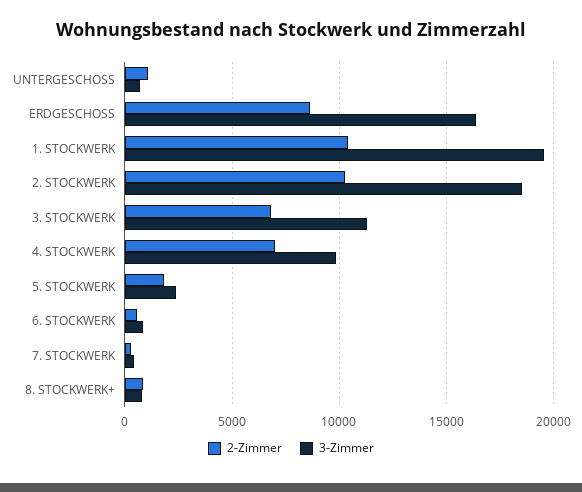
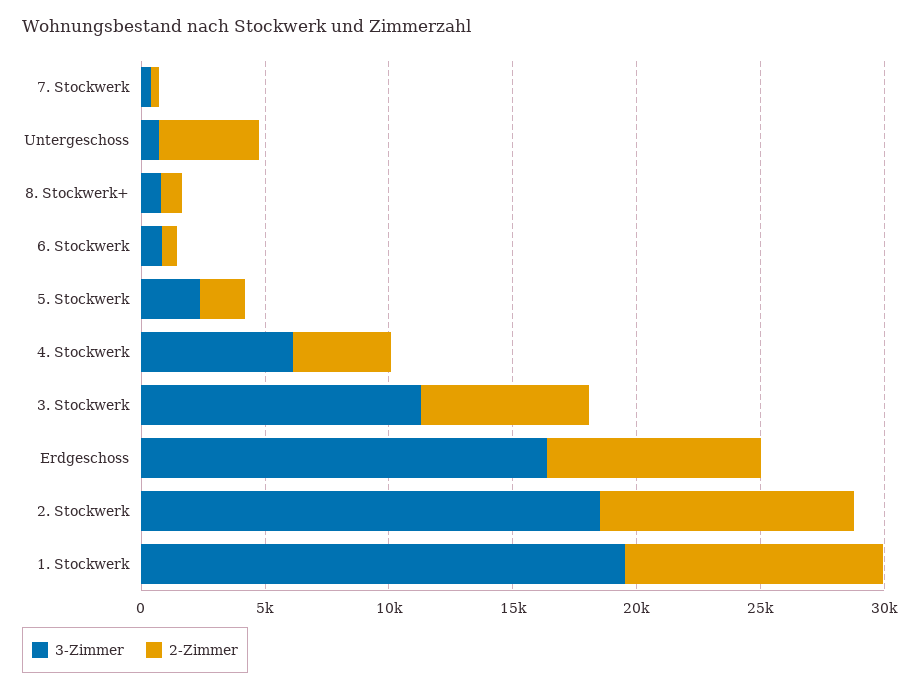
2-Zimmer, UNTERGESCHOSS: 1000 -> 4000
2-Zimmer, 4. STOCKWERK: 7000 -> 4000
3-Zimmer, 4. STOCKWERK: 10000 -> 6000

